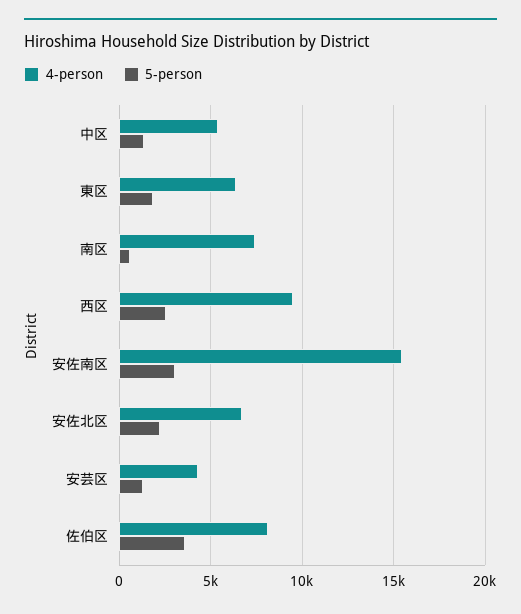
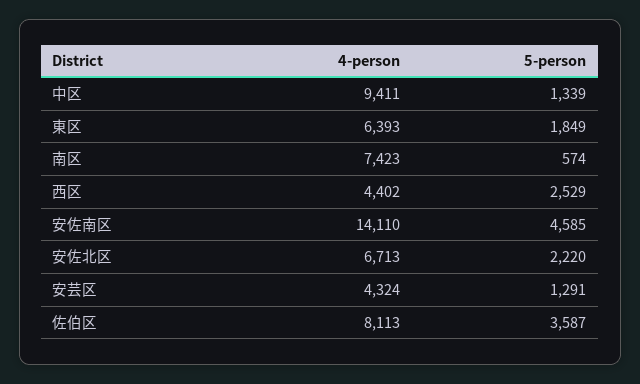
4-person, 中区: 5500 -> 9411
4-person, 西区: 9500 -> 4402
4-person, 安佐南区: 15500 -> 14110
5-person, 安佐南区: 3000 -> 4585

